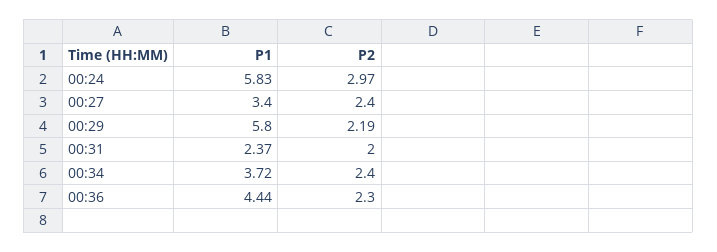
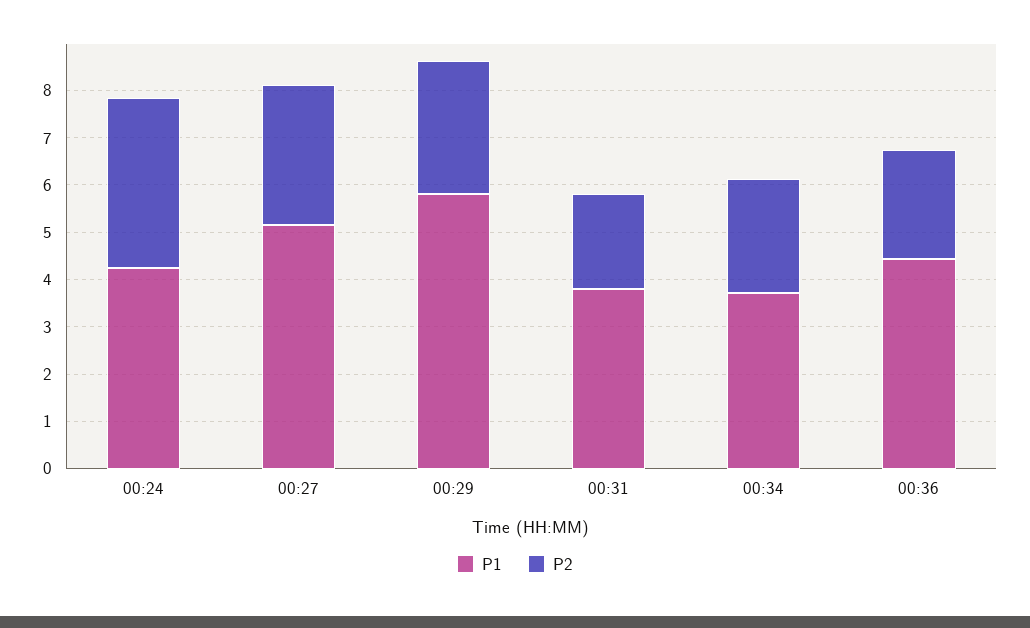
P1, 00:24: 5.83 -> 4.2
P2, 00:24: 2.97 -> 3.6
P1, 00:27: 3.4 -> 5.2
P2, 00:27: 2.4 -> 3
P2, 00:29: 2.19 -> 2.8
P1, 00:31: 2.37 -> 3.8

